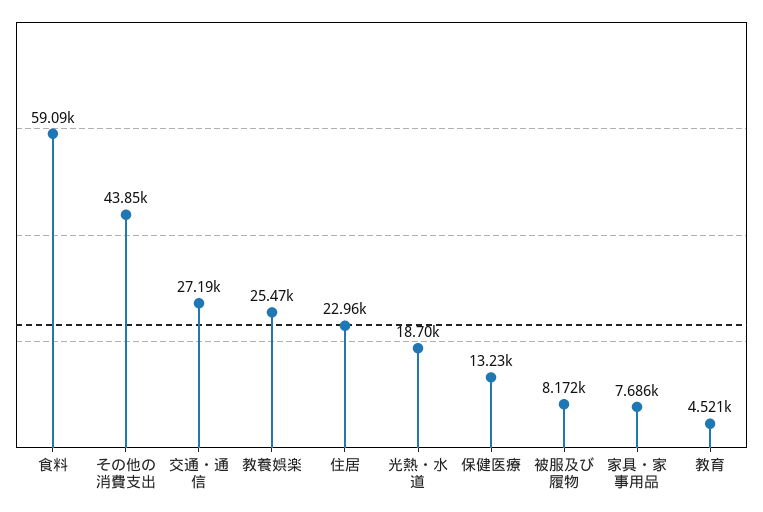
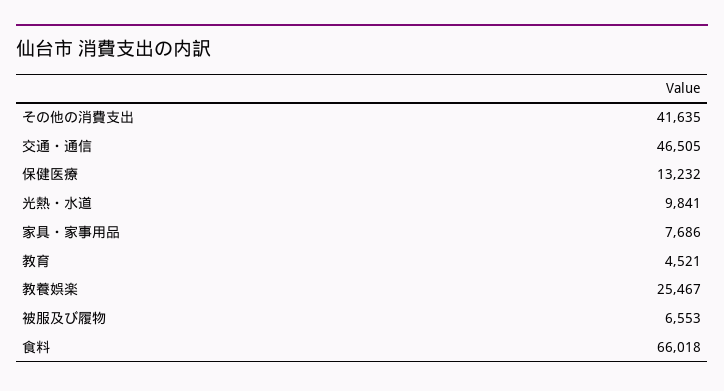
食料: 59090 -> 66018
その他の消費支出: 43850 -> 41635
交通・通信: 27190 -> 46505
住居: 22960 -> none
光熱・水道: 18700 -> 9841
被服及び履物: 8172 -> 6553

